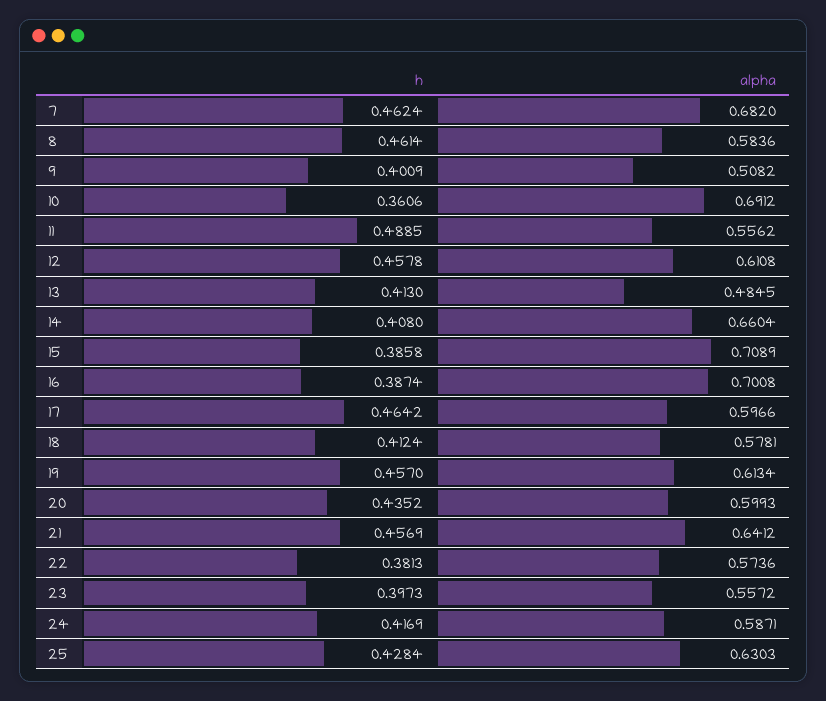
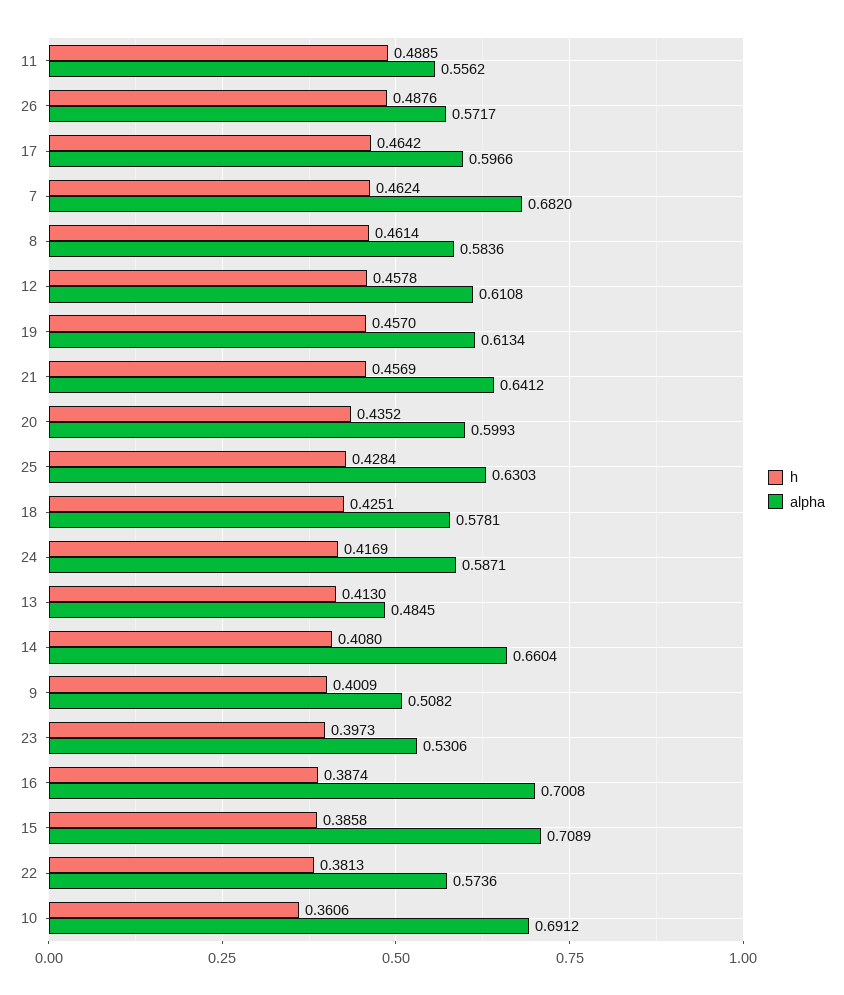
h, 18: 0.4124 -> 0.4251
alpha, 23: 0.5572 -> 0.5306
h, 26: none -> 0.4876
alpha, 26: none -> 0.5717

